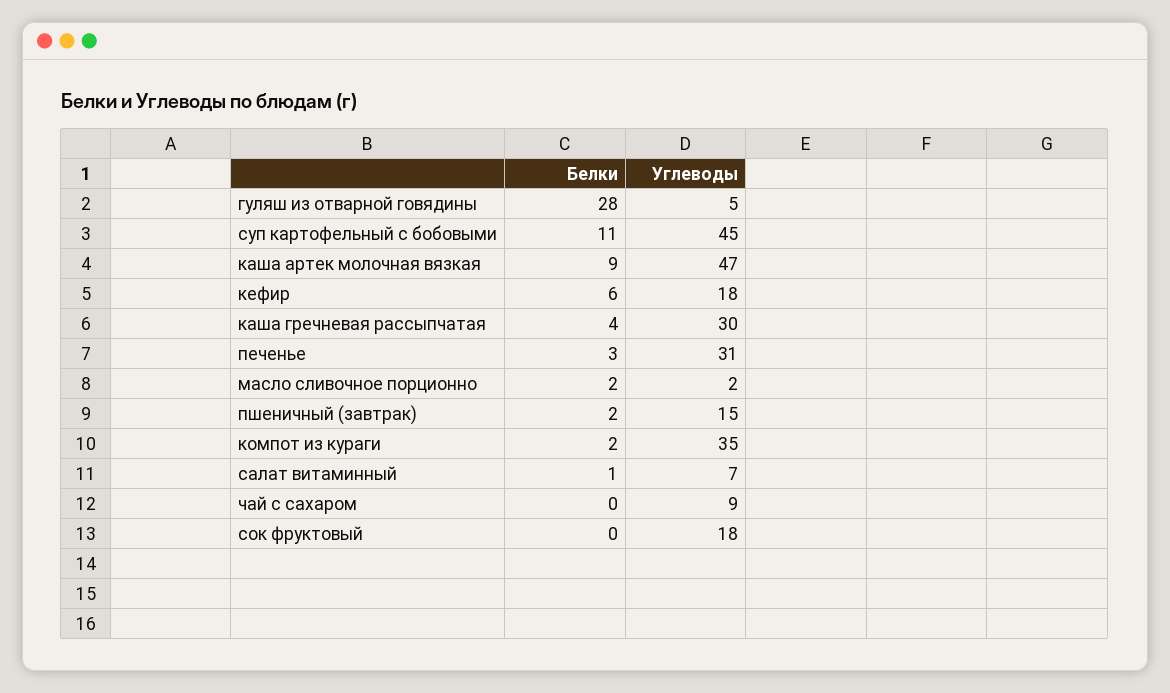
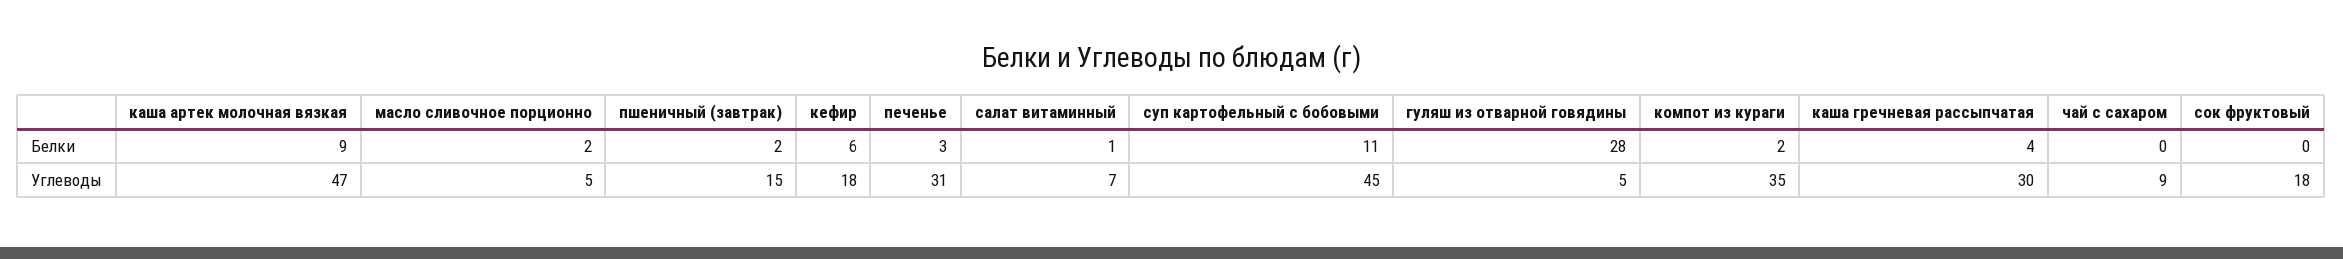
Углеводы, масло сливочное порционно: 2 -> 5

